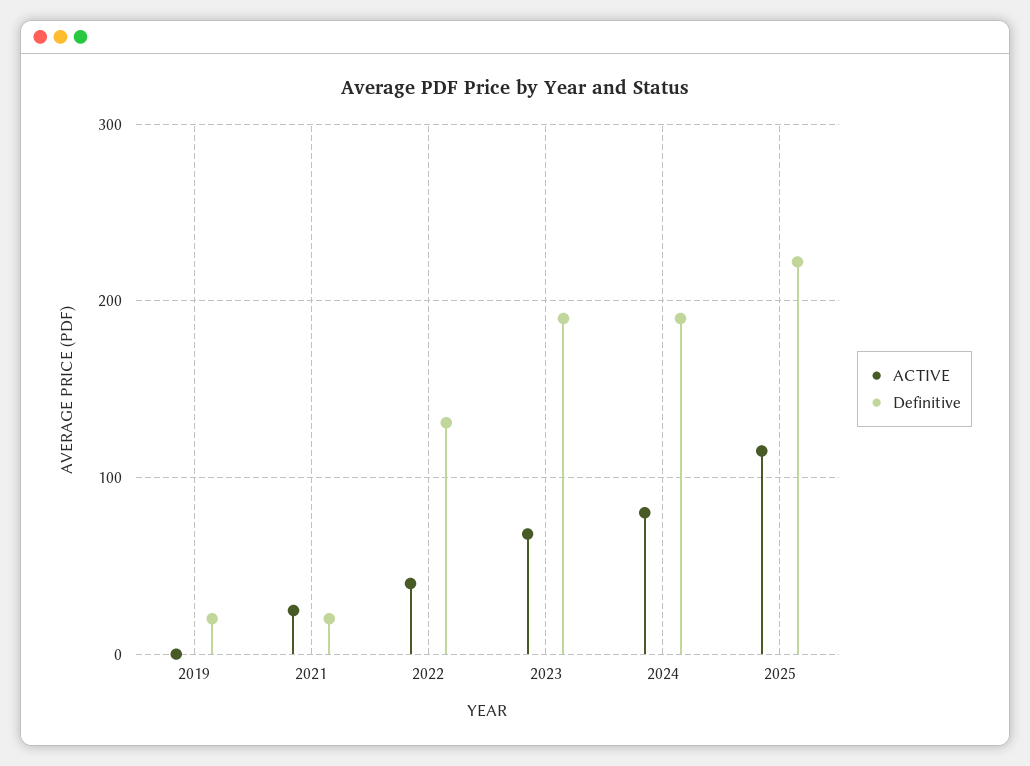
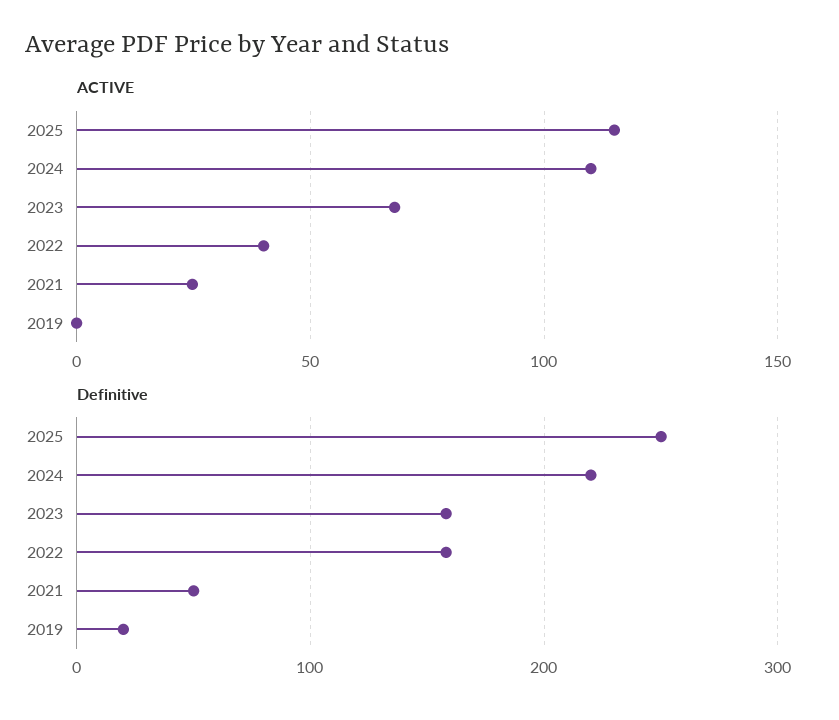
Definitive, 2021: 20 -> 50
Definitive, 2022: 130 -> 160
Definitive, 2023: 190 -> 160
ACTIVE, 2024: 80 -> 110
Definitive, 2024: 190 -> 220
Definitive, 2025: 220 -> 250

